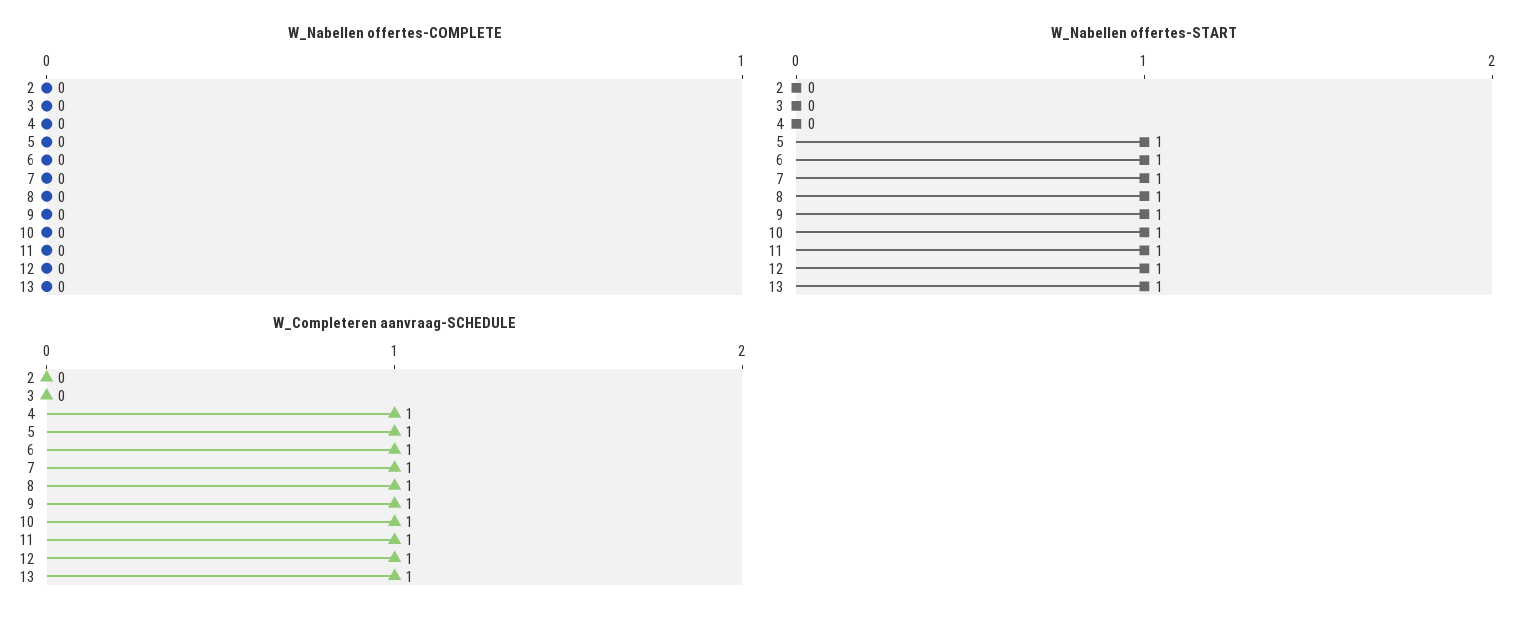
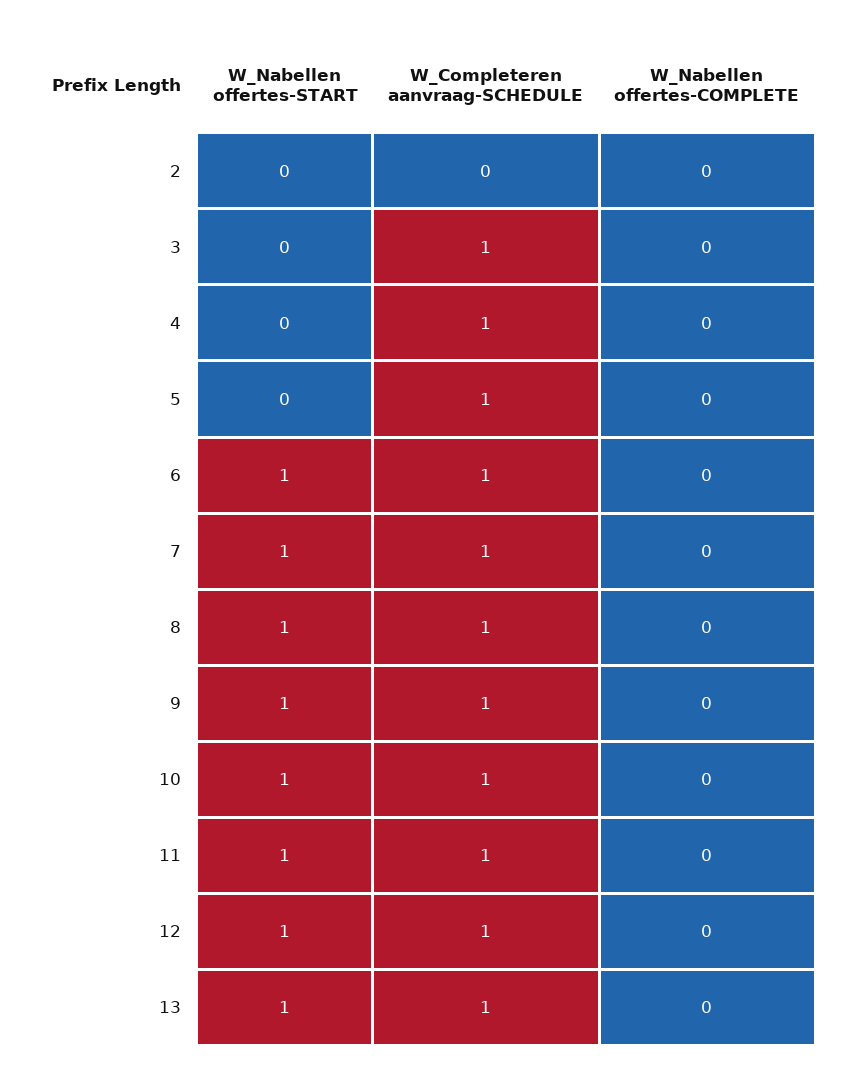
W_Nabellen offertes-START, 5: 1 -> 0
W_Completeren aanvraag-SCHEDULE, 3: 0 -> 1

